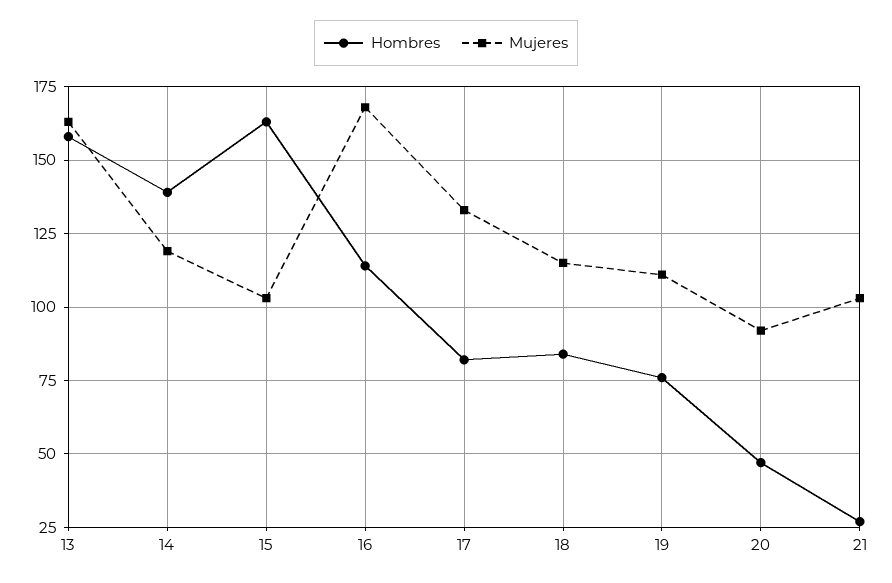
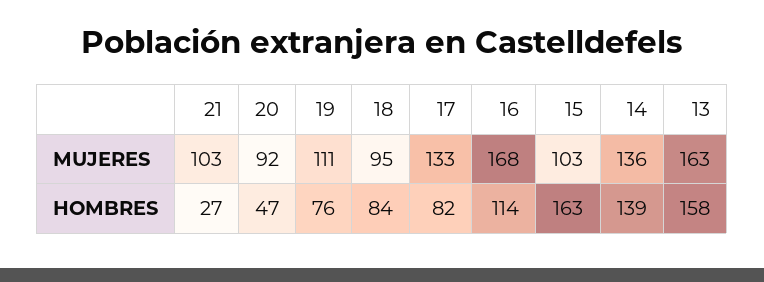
Mujeres, 14: 120 -> 136
Mujeres, 18: 115 -> 95

